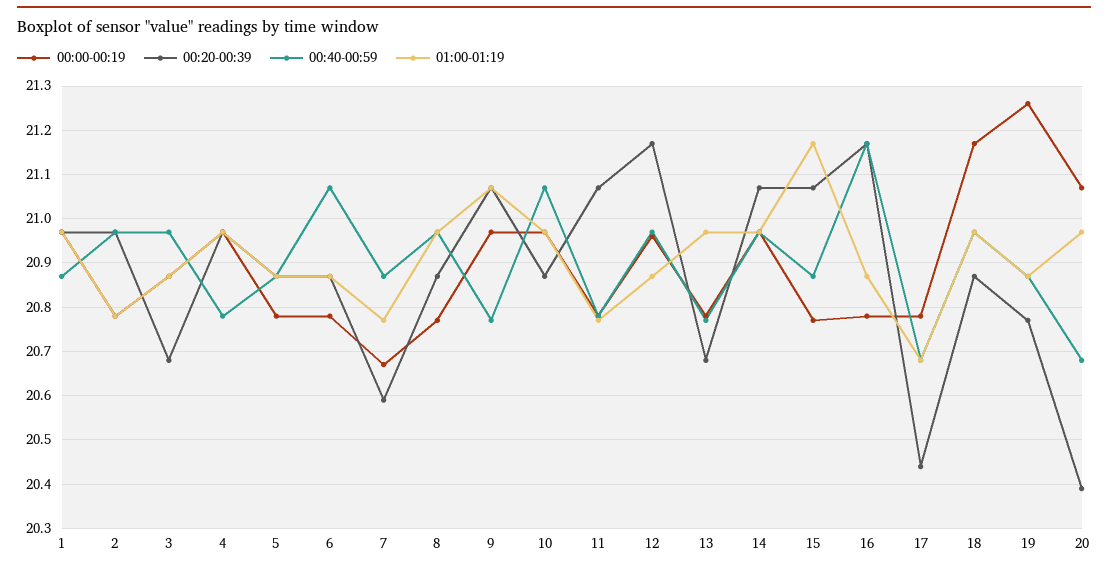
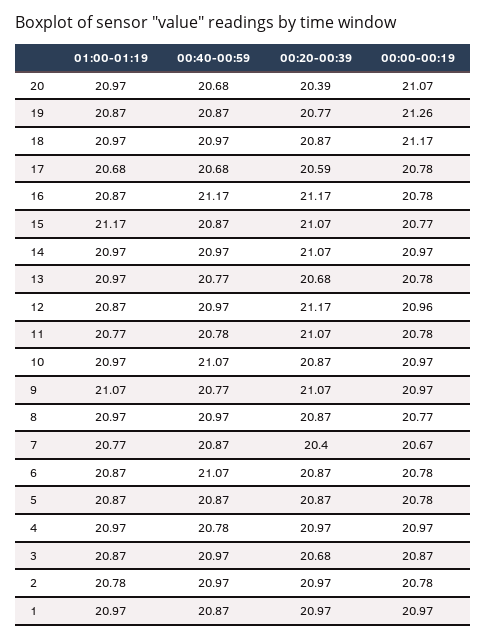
00:20-00:39, 7: 20.6 -> 20.4
00:20-00:39, 17: 20.45 -> 20.59

